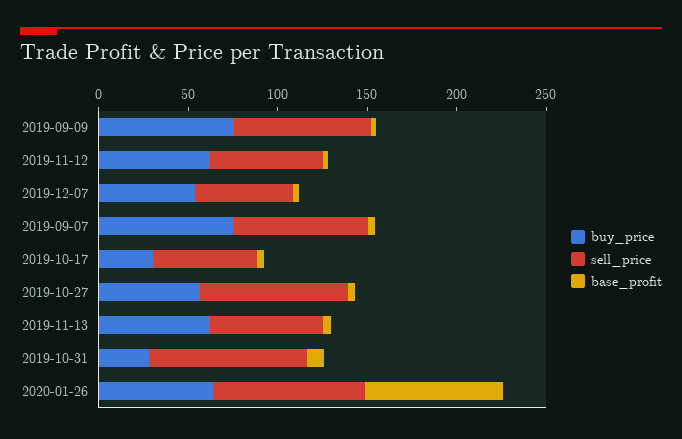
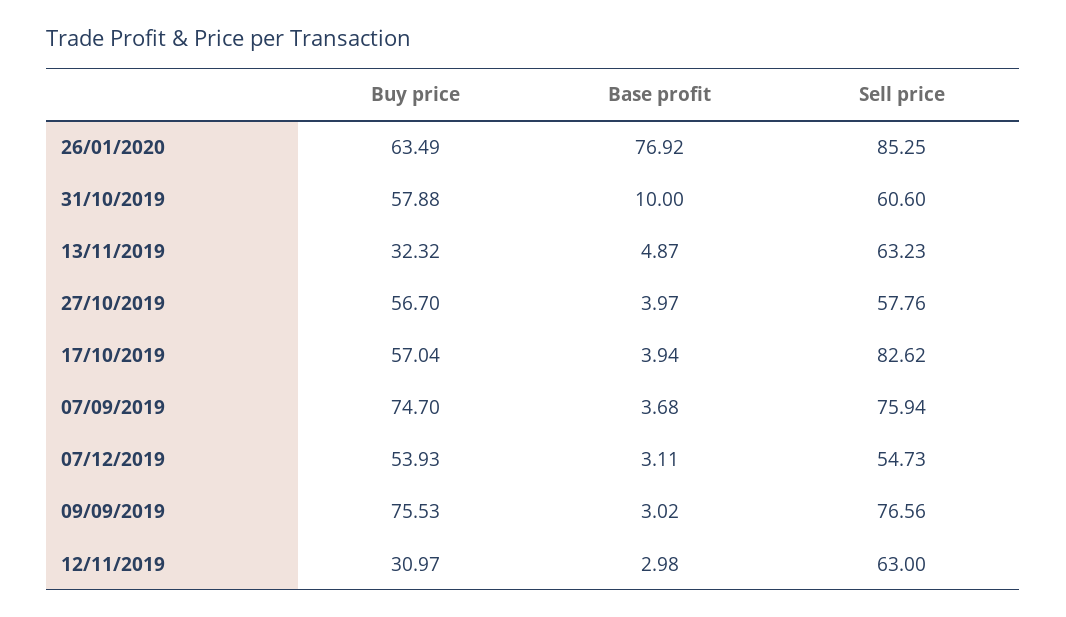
buy_price, 2019-11-12: 60 -> 30.97
buy_price, 2019-10-17: 30 -> 57.04
sell_price, 2019-10-17: 60 -> 82.62
sell_price, 2019-10-27: 80 -> 57.76
buy_price, 2019-11-13: 60 -> 32.32
buy_price, 2019-10-31: 30 -> 57.88
sell_price, 2019-10-31: 90 -> 60.6

